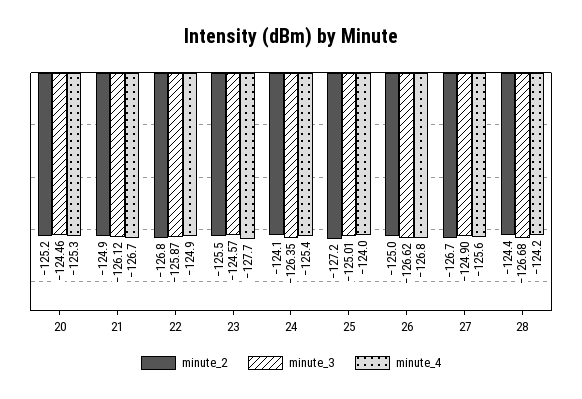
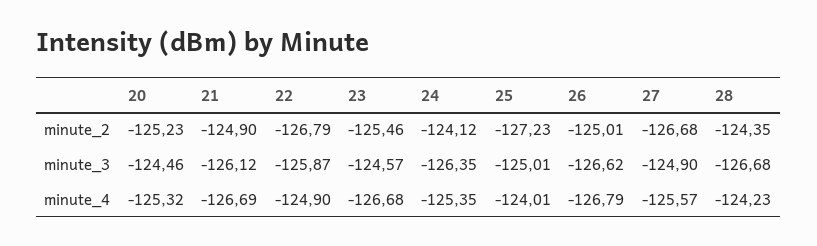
minute_4, 23: -127.7 -> -126.68

